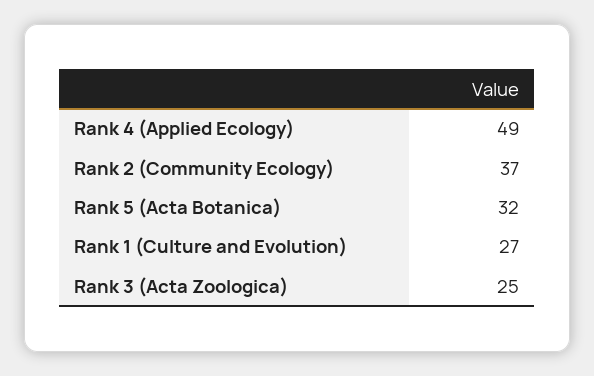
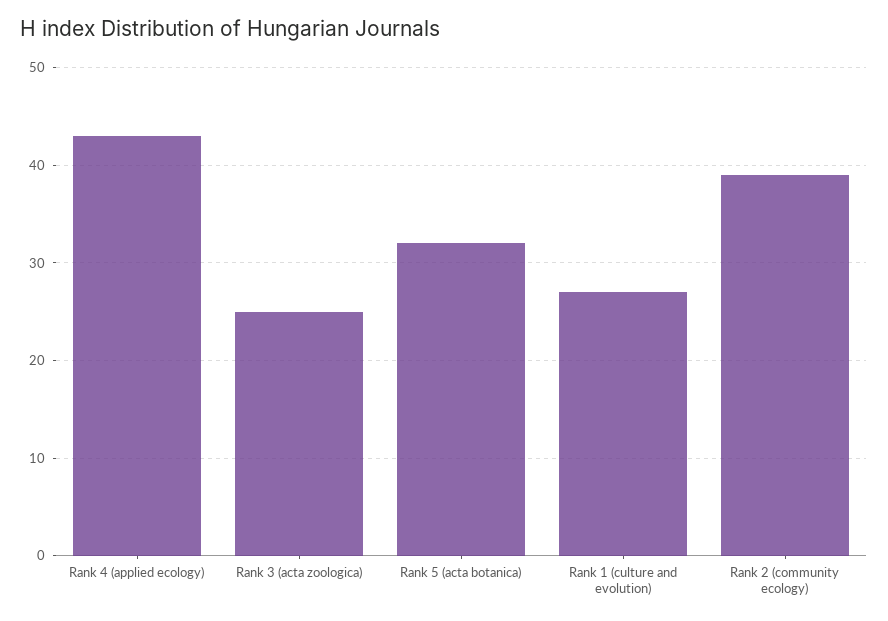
Rank 4 (Applied Ecology): 49 -> 43
Rank 2 (Community Ecology): 37 -> 39

